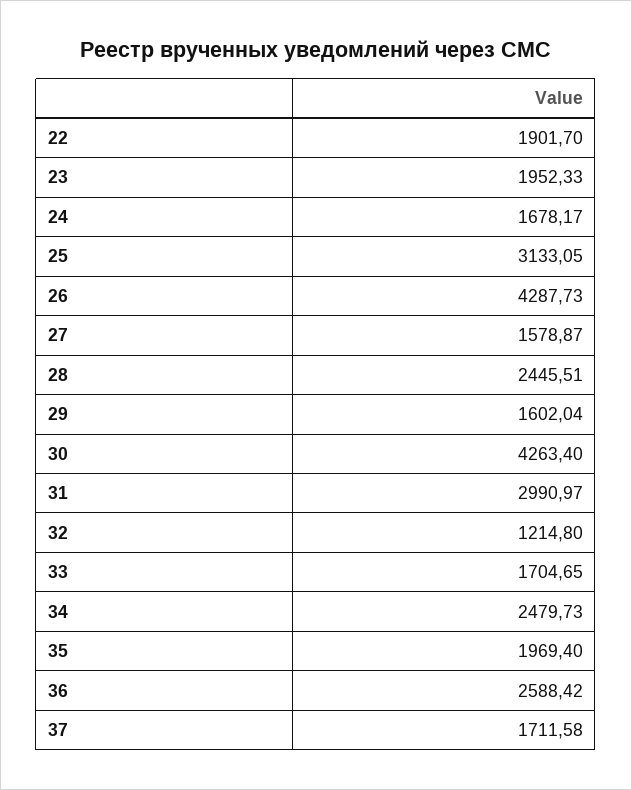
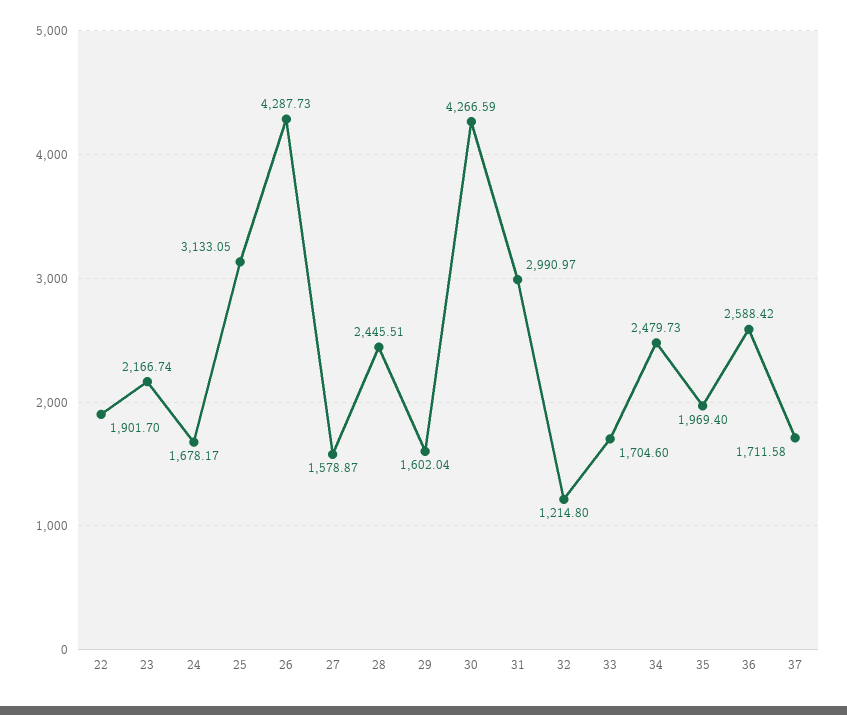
23: 1952.33 -> 2166.74
30: 4263.4 -> 4266.59
33: 1704.65 -> 1704.6

